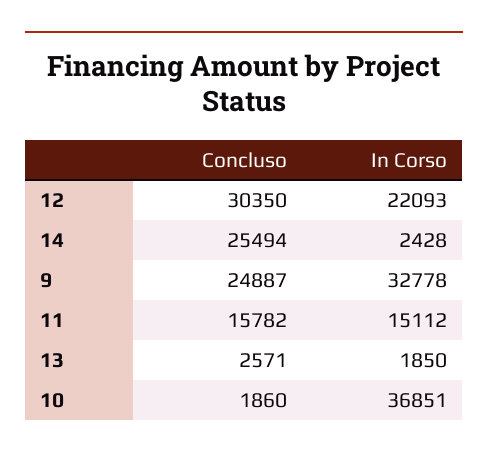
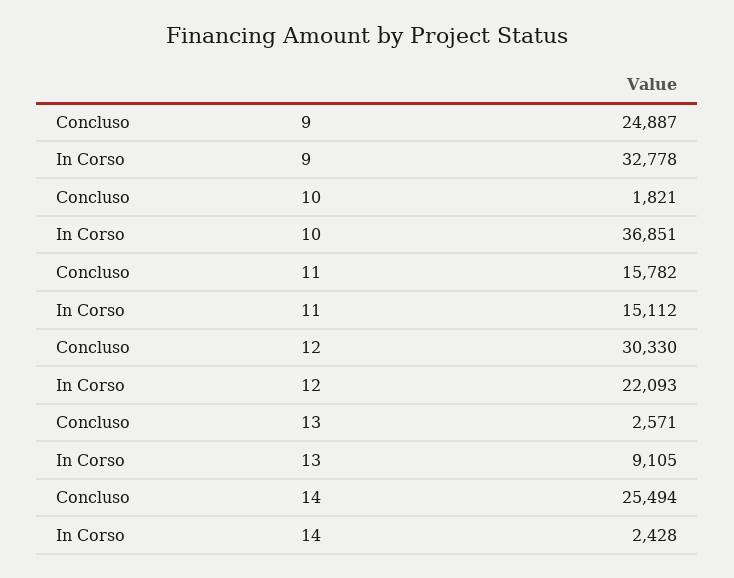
Concluso, 12: 30350 -> 30330
In Corso, 13: 1850 -> 9105
Concluso, 10: 1860 -> 1821

